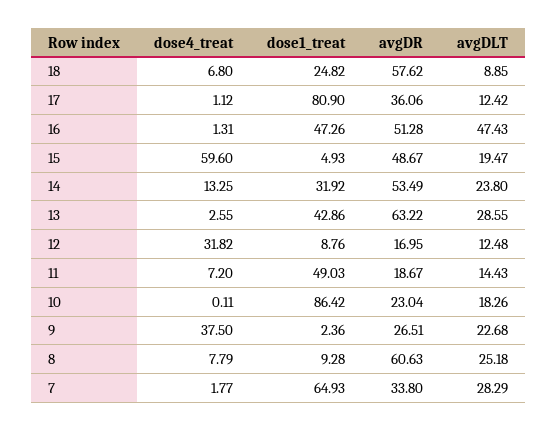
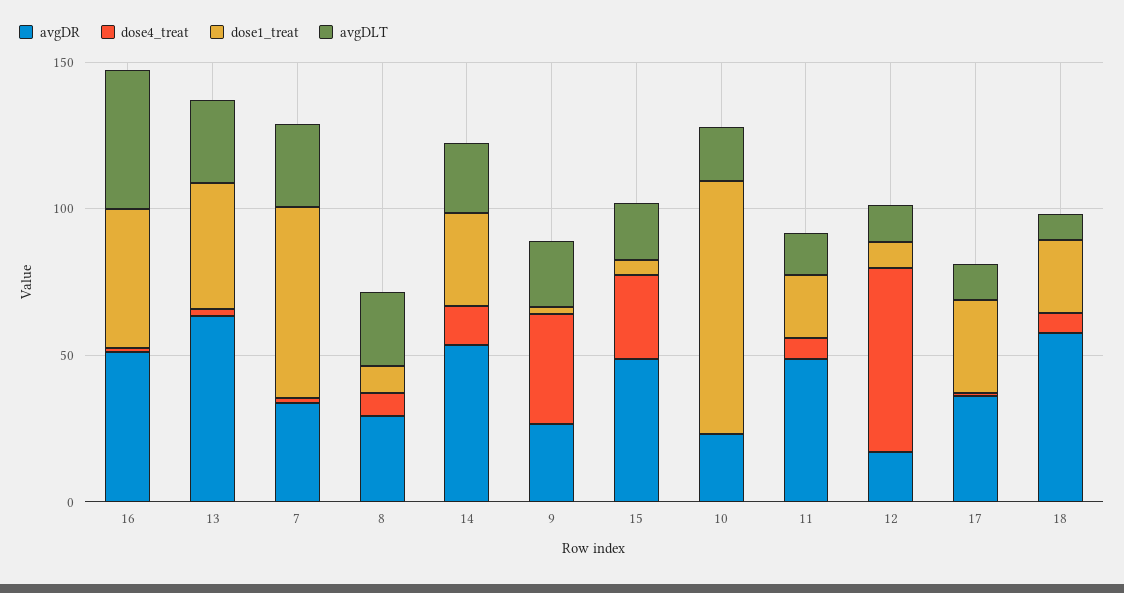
dose1_treat, 17: 80.9 -> 30
dose4_treat, 15: 59.6 -> 30
dose4_treat, 12: 31.82 -> 60
dose1_treat, 11: 49.03 -> 20
avgDR, 11: 18.67 -> 50
avgDR, 8: 60.63 -> 30

